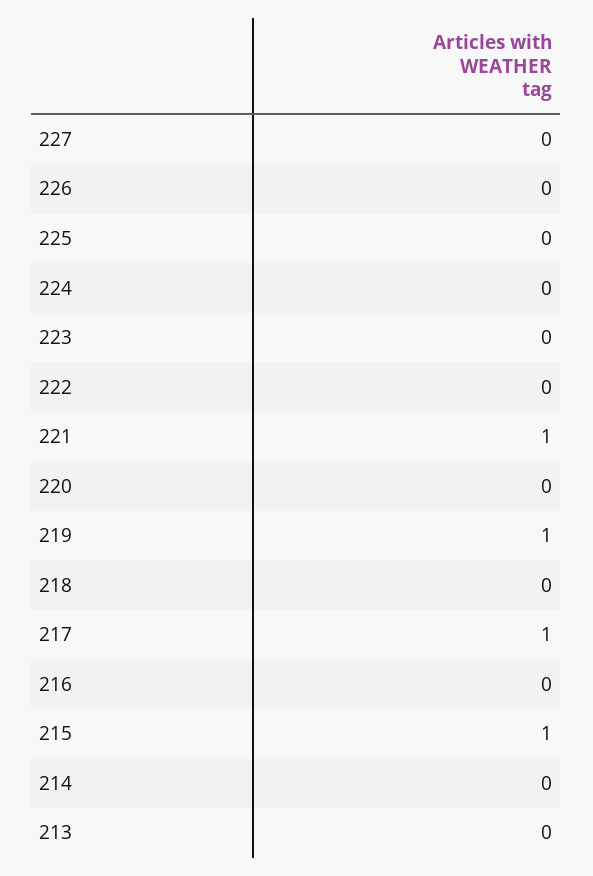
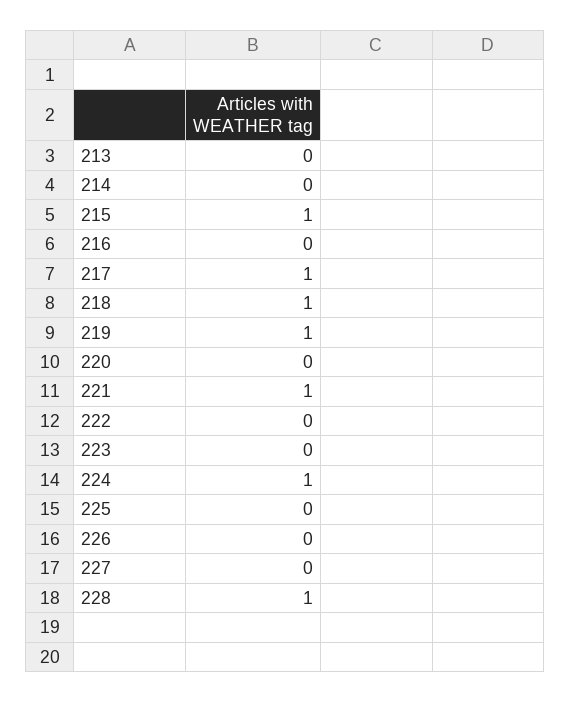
224: 0 -> 1
218: 0 -> 1
228: none -> 1

